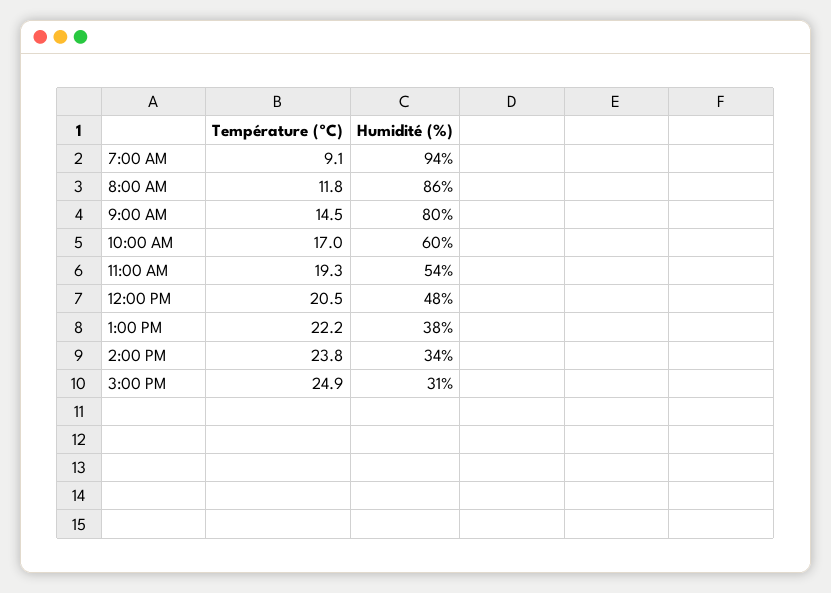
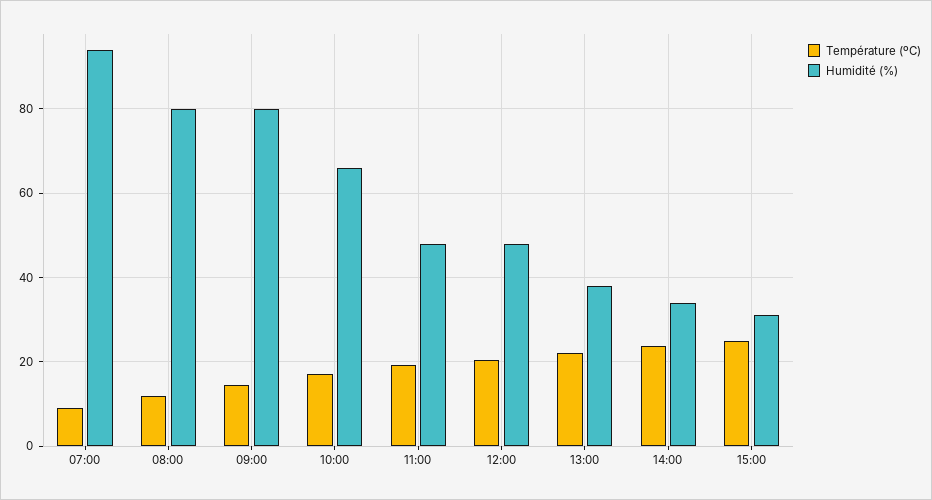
Humidité (%), 8:00 AM: 86 -> 80
Humidité (%), 10:00 AM: 60 -> 66
Humidité (%), 11:00 AM: 54 -> 48

